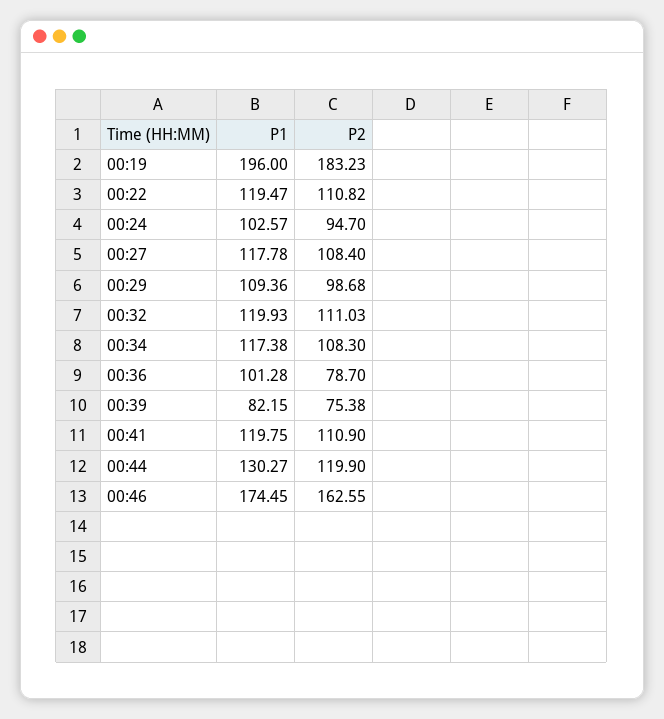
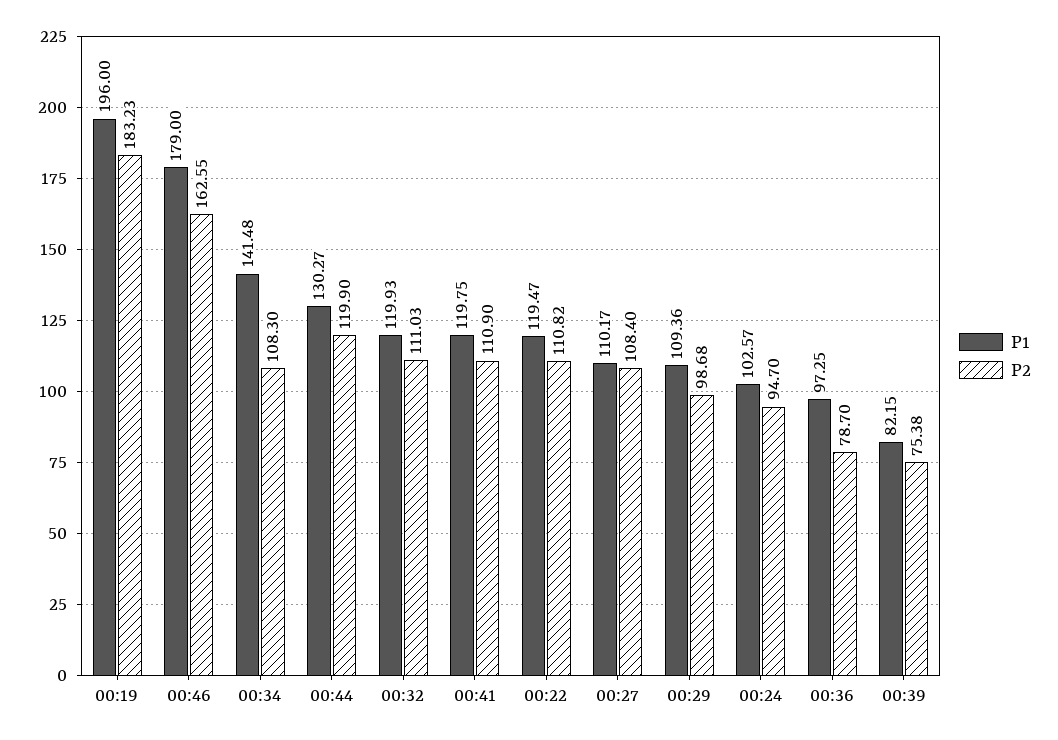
P1, 00:27: 117.78 -> 110.17
P1, 00:34: 117.38 -> 141.48
P1, 00:36: 101.28 -> 97.25
P1, 00:46: 174.45 -> 179

